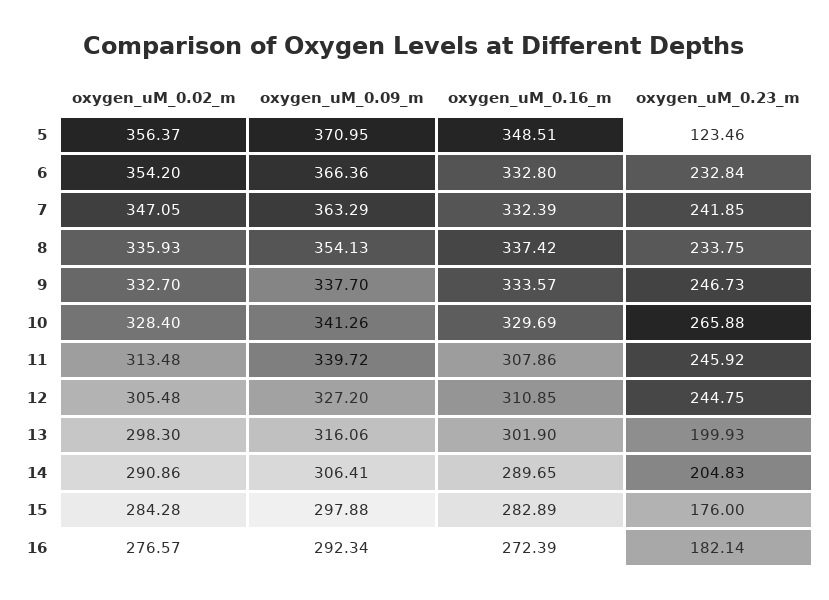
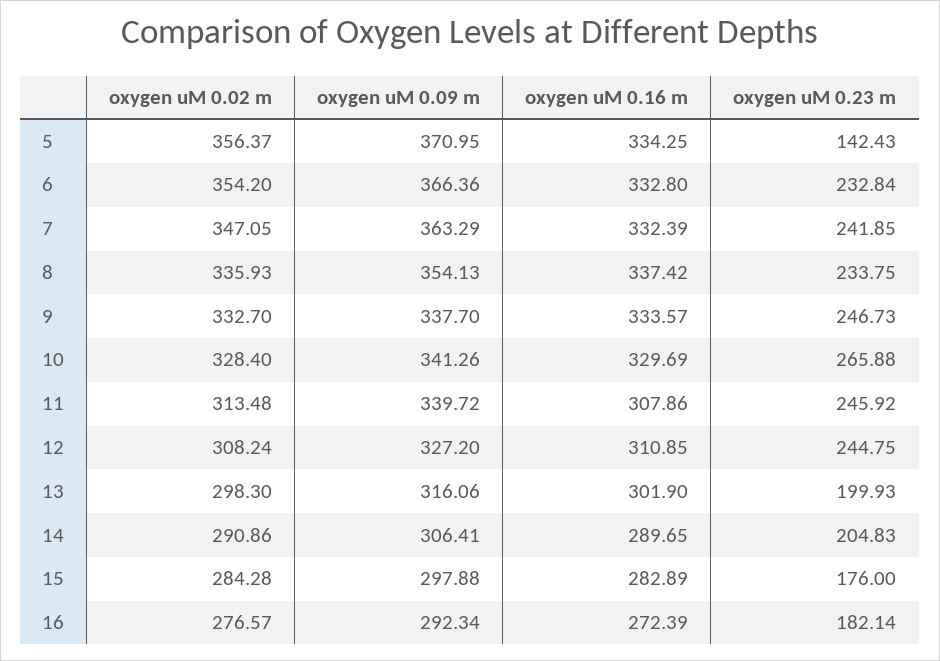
oxygen_uM_0.16_m, 5: 348.51 -> 334.25
oxygen_uM_0.23_m, 5: 123.46 -> 142.43
oxygen_uM_0.02_m, 12: 305.48 -> 308.24

